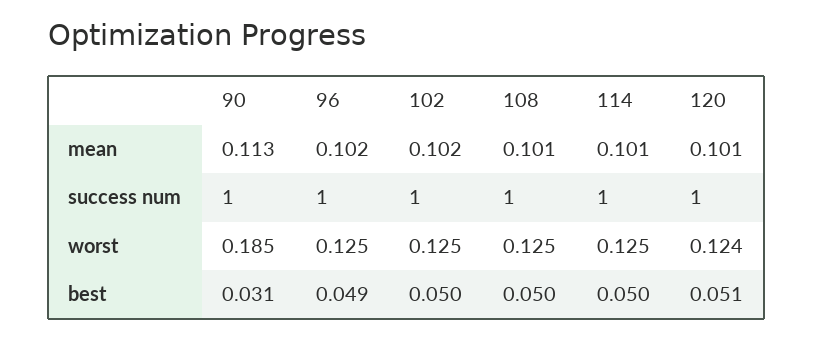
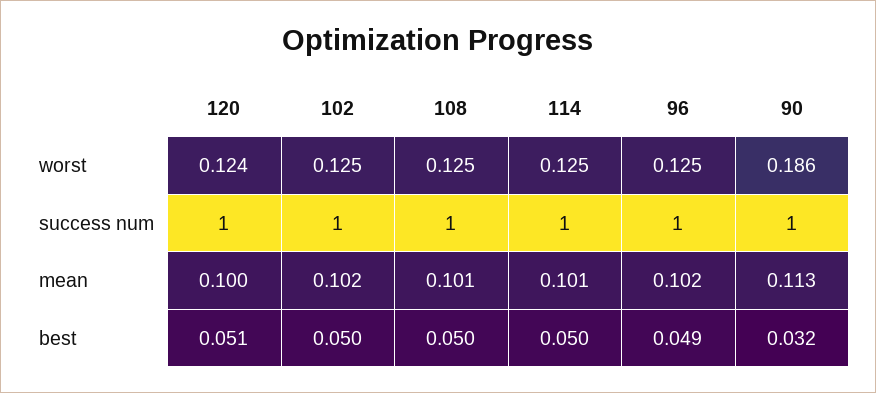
120, mean: 0.101 -> 0.1
90, worst: 0.185 -> 0.186
90, best: 0.031 -> 0.032

